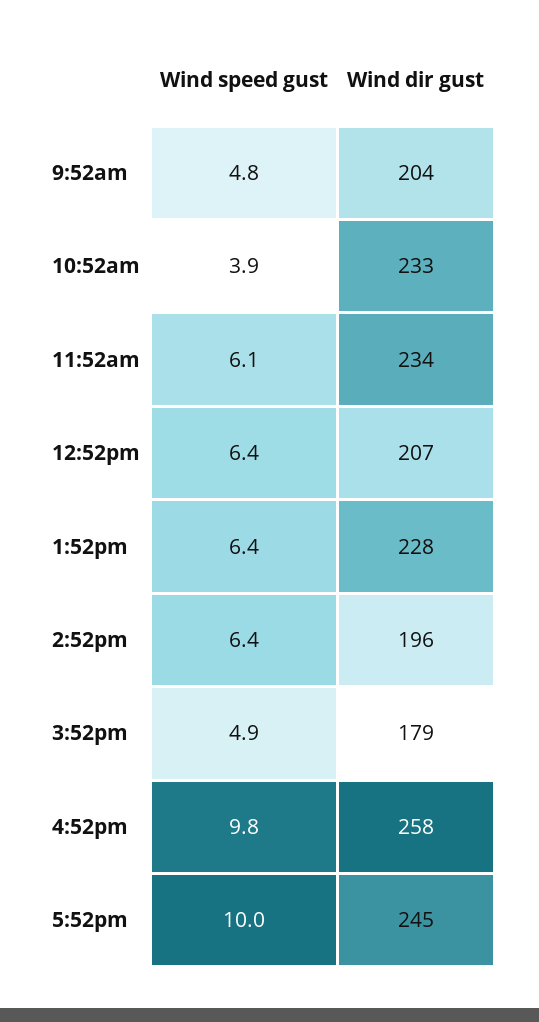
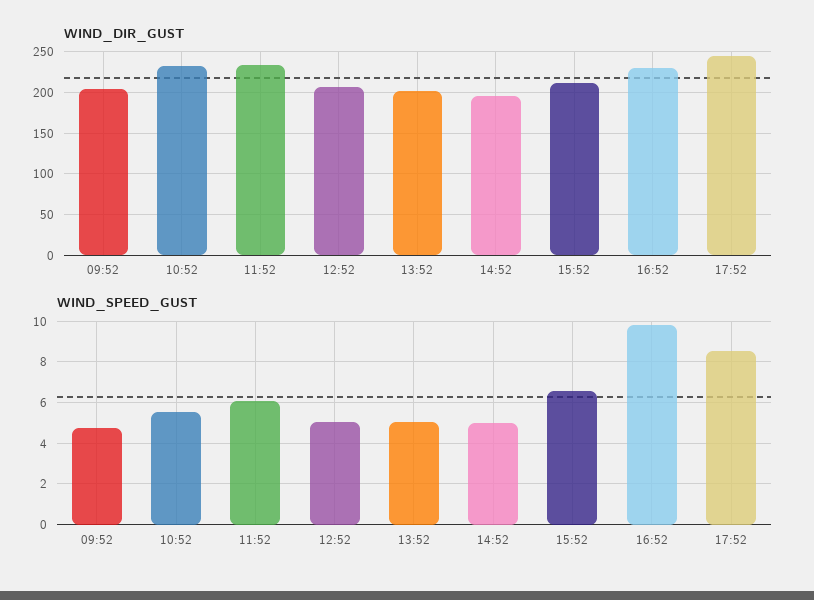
Wind speed gust, 10:52am: 3.9 -> 5.5
Wind speed gust, 12:52pm: 6.4 -> 5
Wind speed gust, 1:52pm: 6.4 -> 5
Wind dir gust, 1:52pm: 228 -> 200
Wind speed gust, 2:52pm: 6.4 -> 5
Wind speed gust, 3:52pm: 4.9 -> 6.5
Wind dir gust, 3:52pm: 179 -> 210
Wind dir gust, 4:52pm: 258 -> 230
Wind speed gust, 5:52pm: 10 -> 8.5

